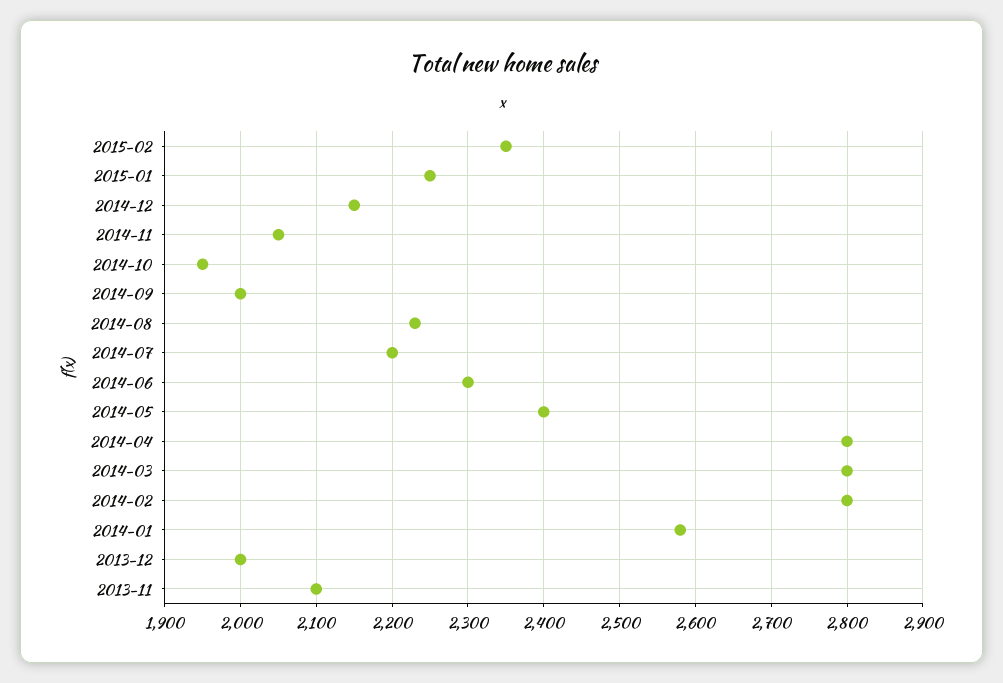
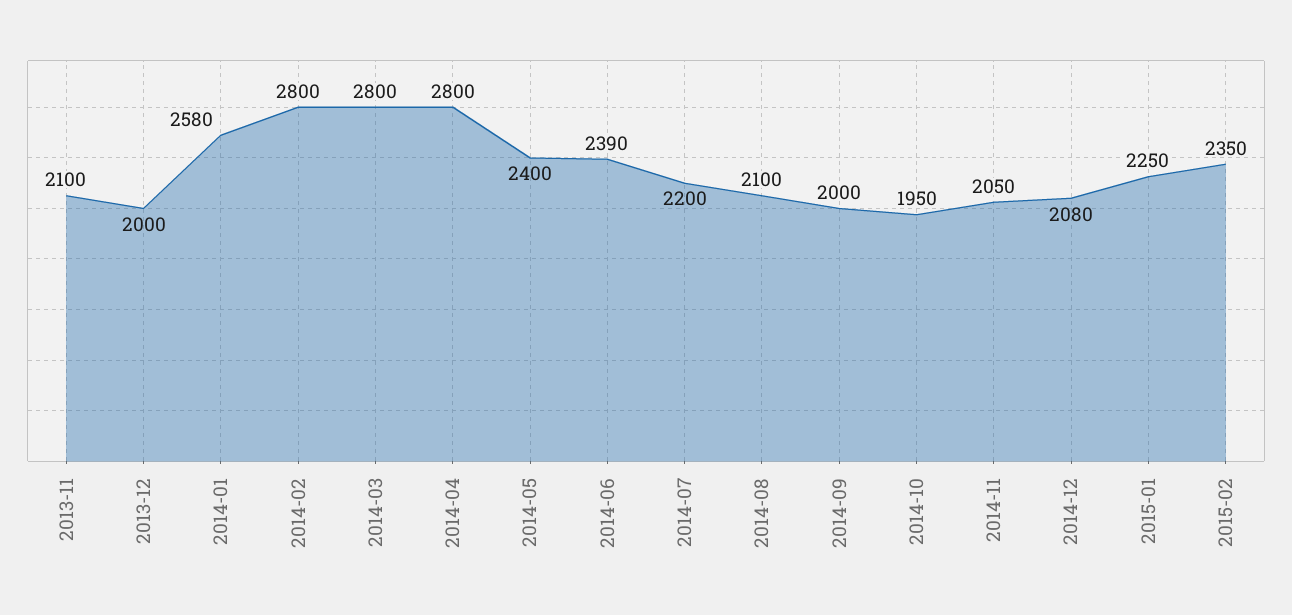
2014-12: 2150 -> 2080
2014-08: 2230 -> 2100
2014-06: 2300 -> 2390

